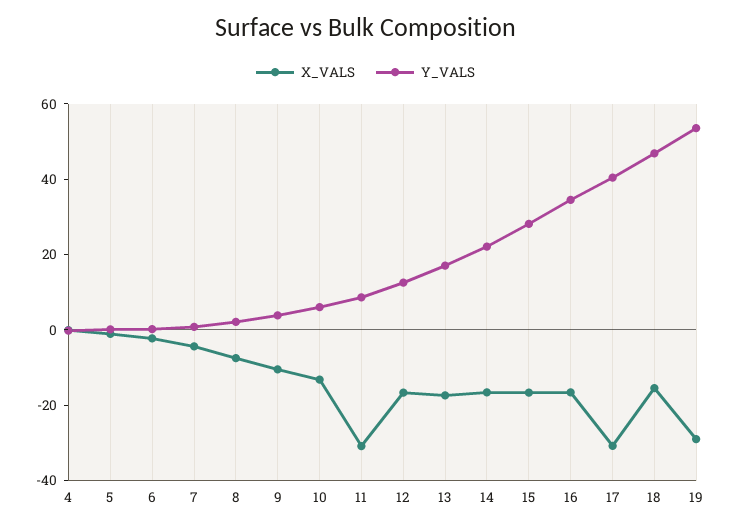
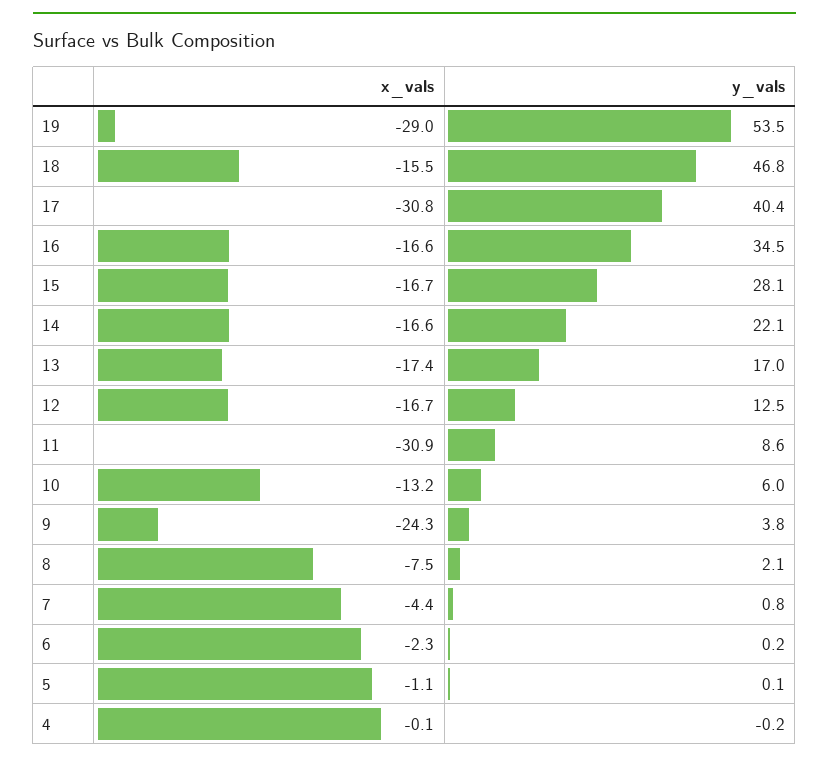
X_VALS, 9: -10 -> -24.3

